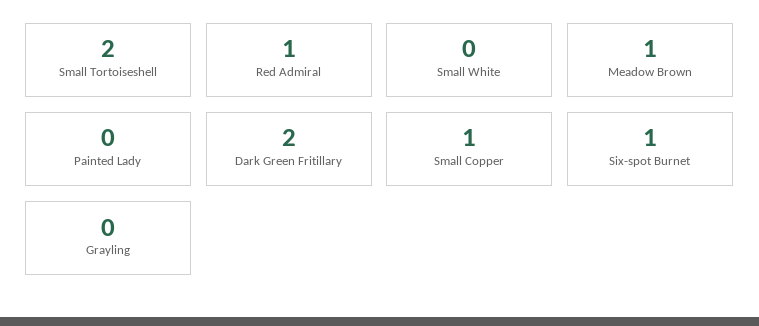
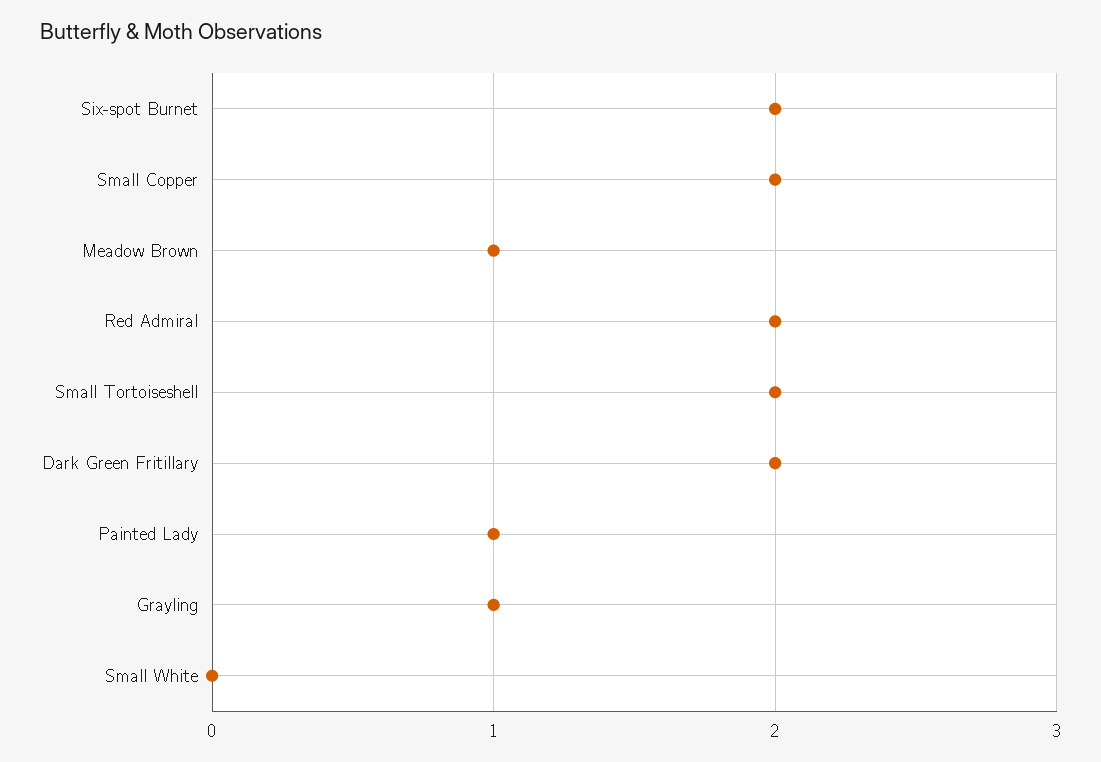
Red Admiral: 1 -> 2
Painted Lady: 0 -> 1
Small Copper: 1 -> 2
Six-spot Burnet: 1 -> 2
Grayling: 0 -> 1

